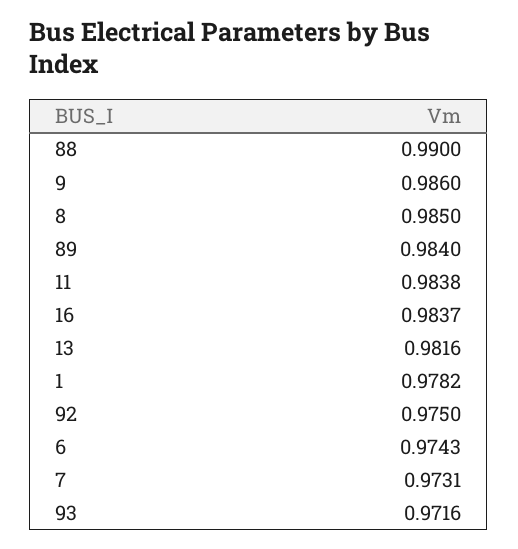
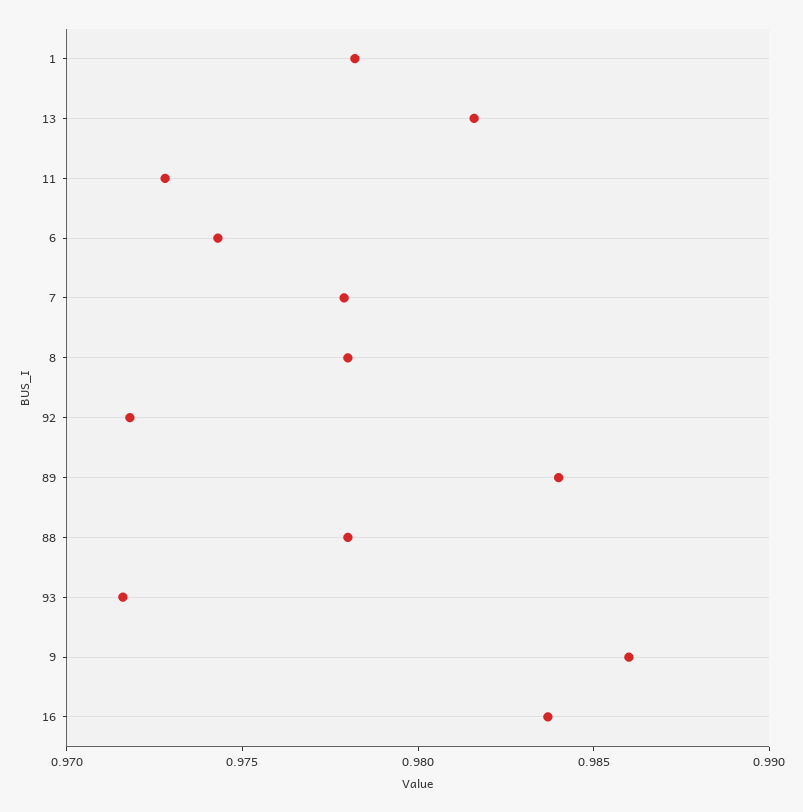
88: 0.99 -> 0.978
8: 0.985 -> 0.978
11: 0.9838 -> 0.973
92: 0.975 -> 0.972
7: 0.9731 -> 0.978

